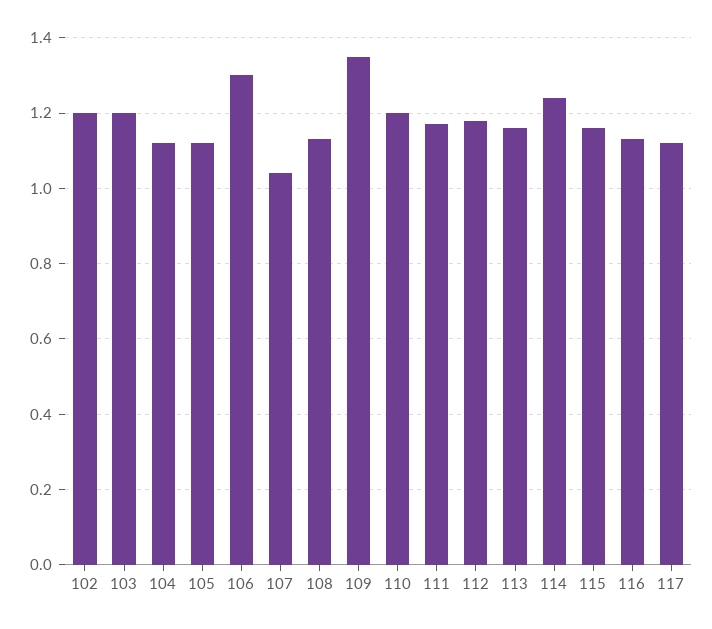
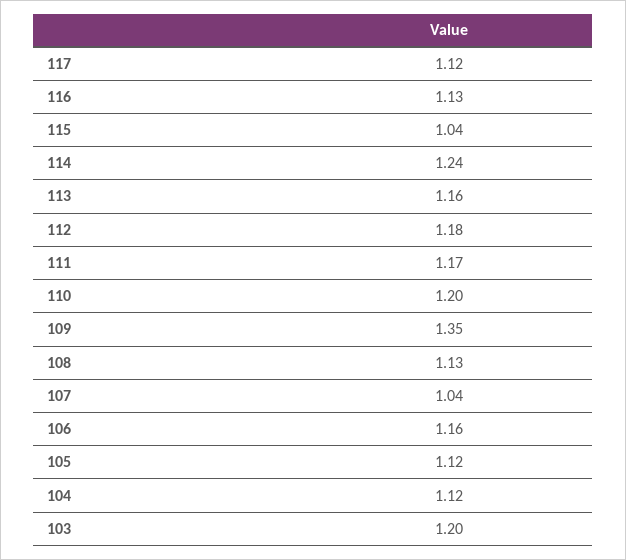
102: 1.2 -> none
106: 1.3 -> 1.16
115: 1.15 -> 1.04

